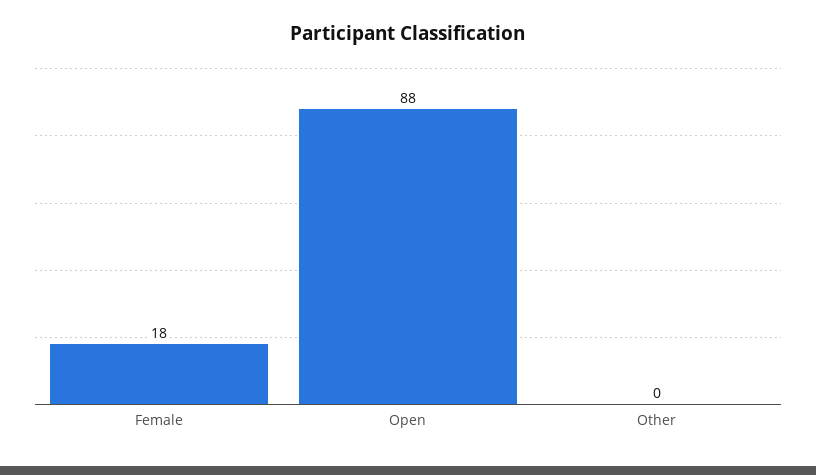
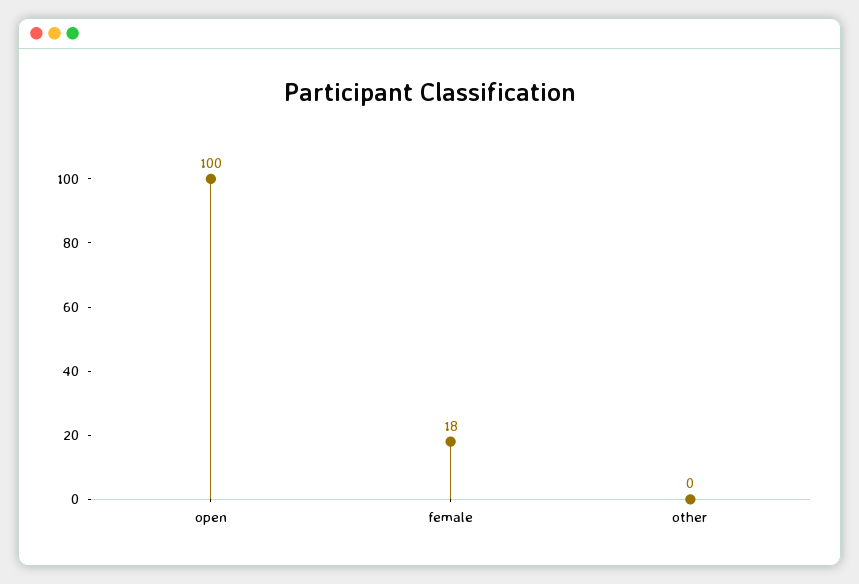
Open: 88 -> 100

